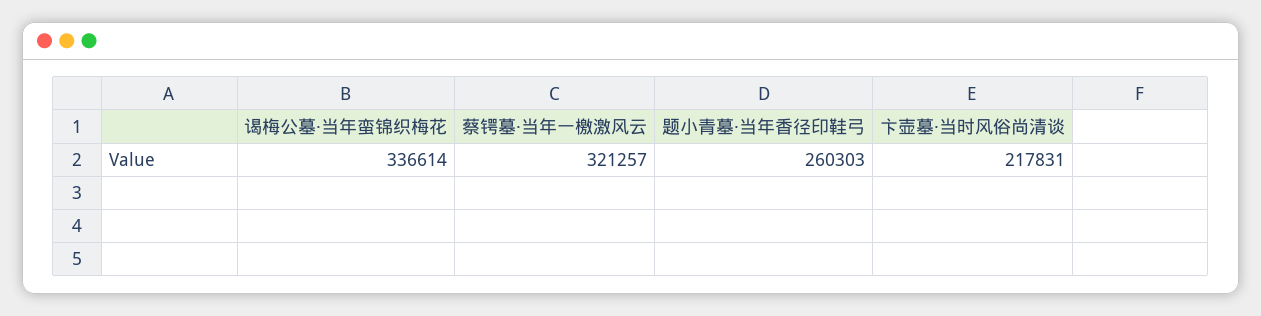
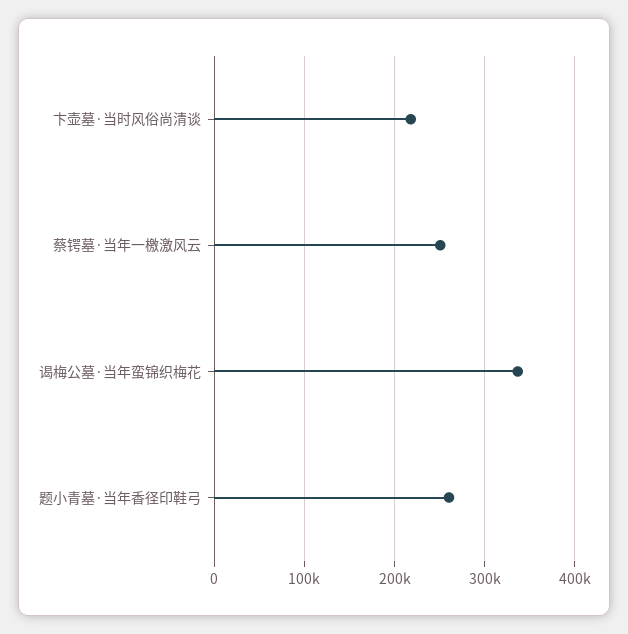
蔡锷墓·当年一檄激风云: 321257 -> 250000

